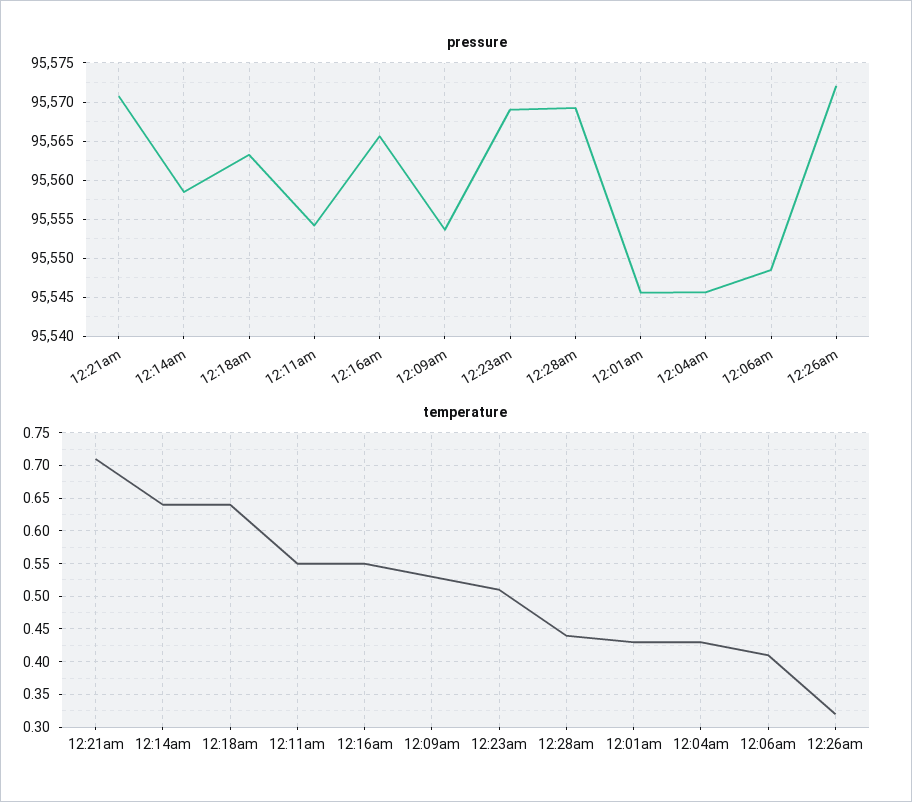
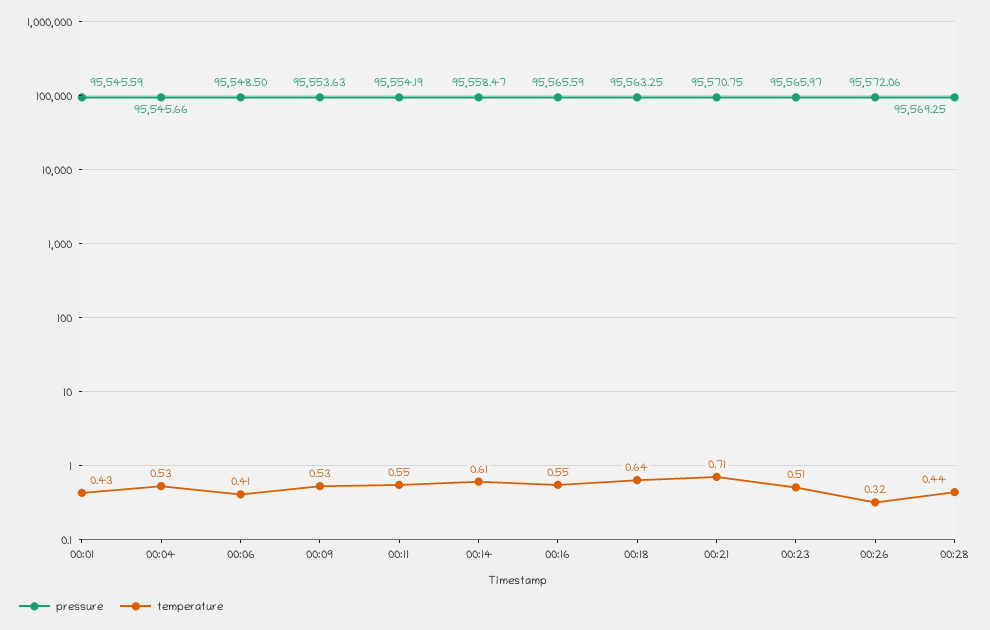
pressure, 12:23am: 95569 -> 95565.97
temperature, 12:14am: 0.64 -> 0.61
temperature, 12:04am: 0.43 -> 0.53

